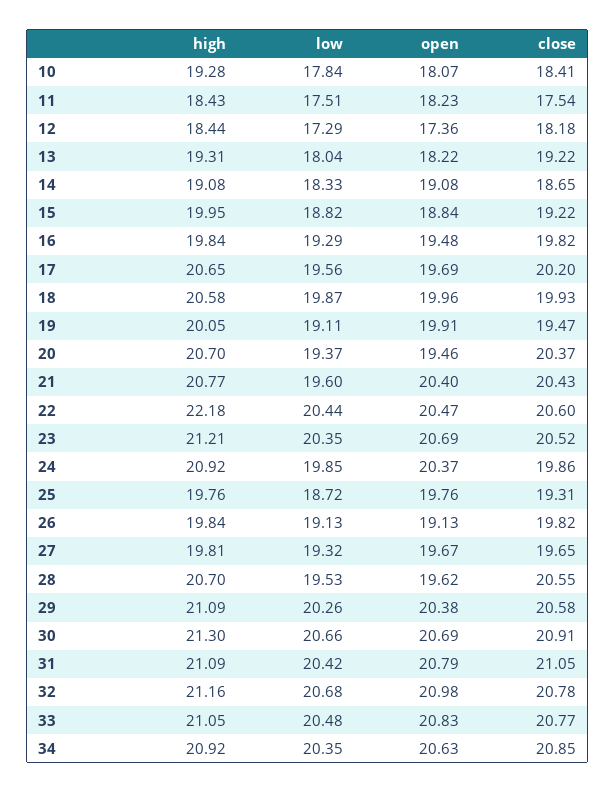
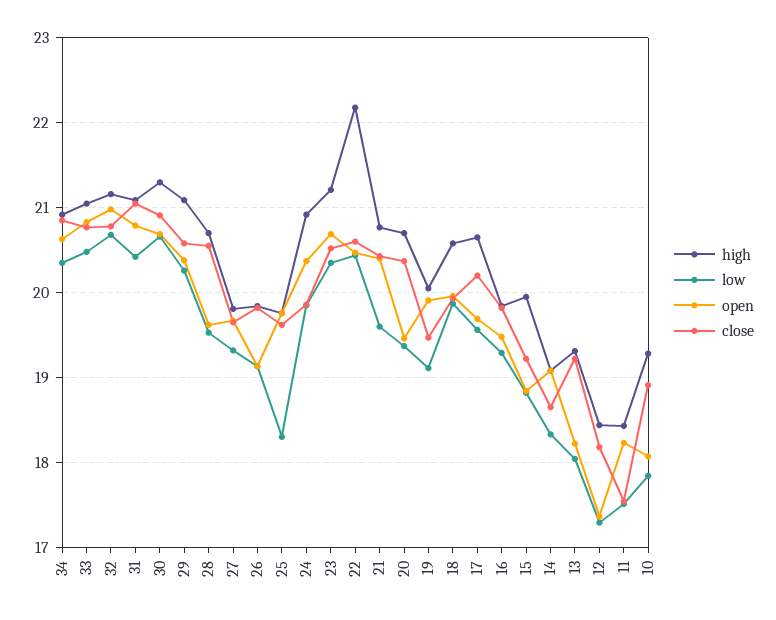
close, 10: 18.41 -> 18.9
low, 25: 18.72 -> 18.3
close, 25: 19.31 -> 19.6

